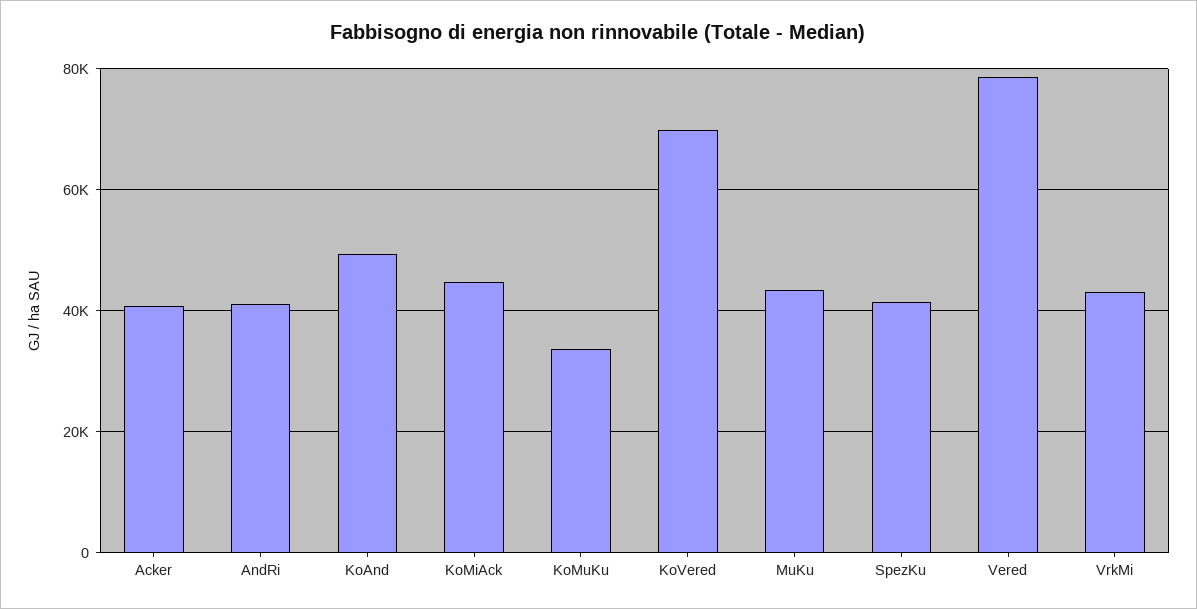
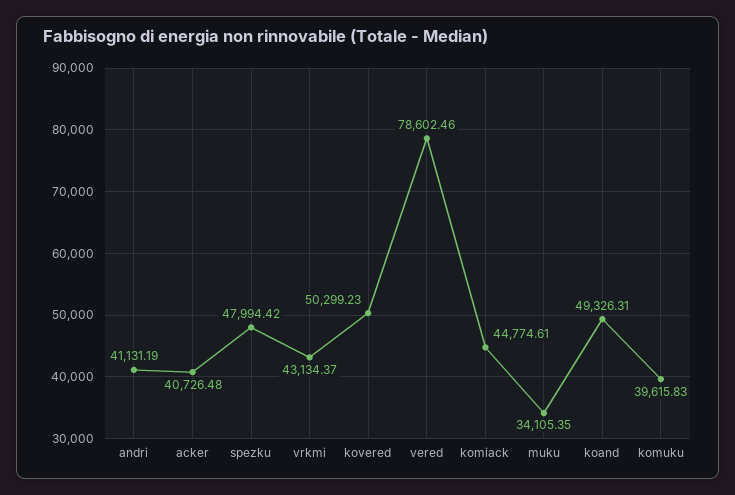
KoMuKu: 34000 -> 39615.83
KoVered: 70000 -> 50299.23
MuKu: 44000 -> 34105.35
SpezKu: 42000 -> 47994.42

